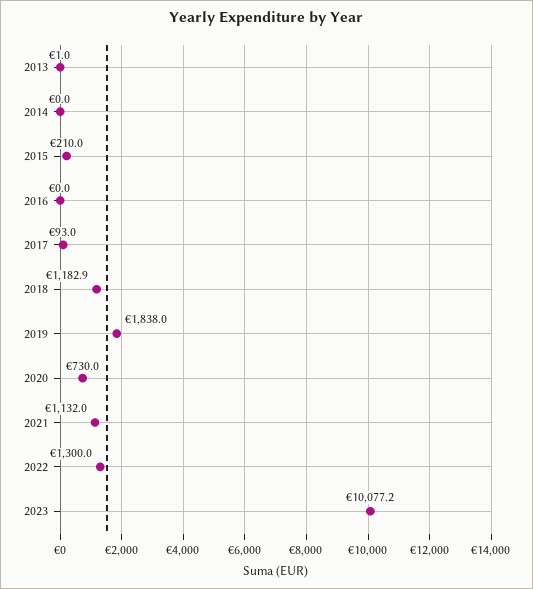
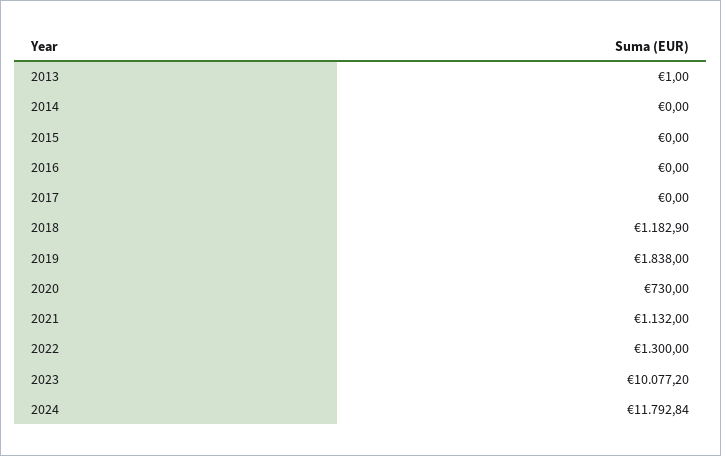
2015: 210 -> 0
2017: 93 -> 0
2024: none -> 11792.84

